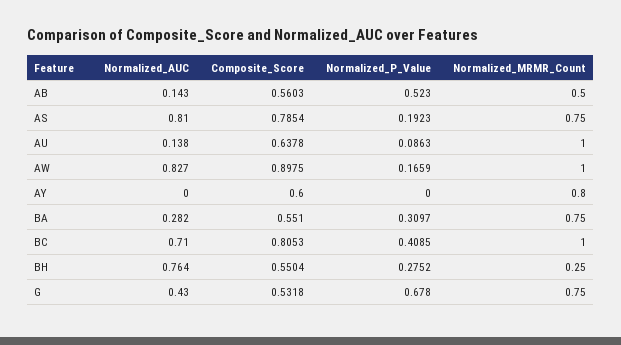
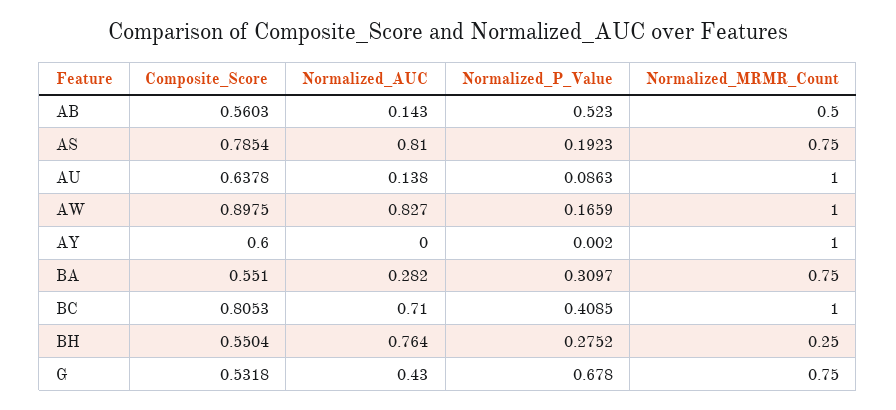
Normalized_P_Value, AY: 0 -> 0.002
Normalized_MRMR_Count, AY: 0.8 -> 1

